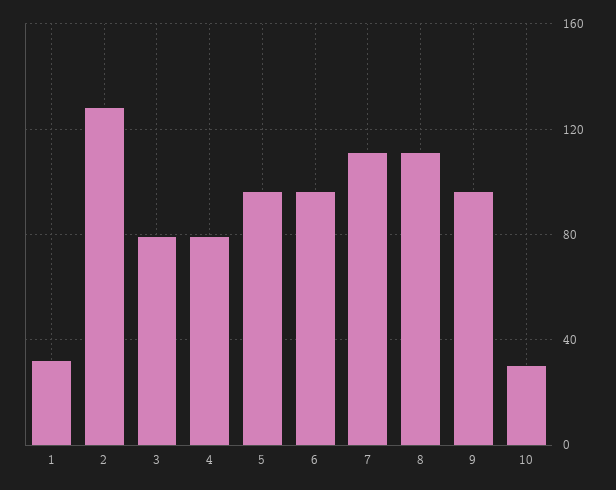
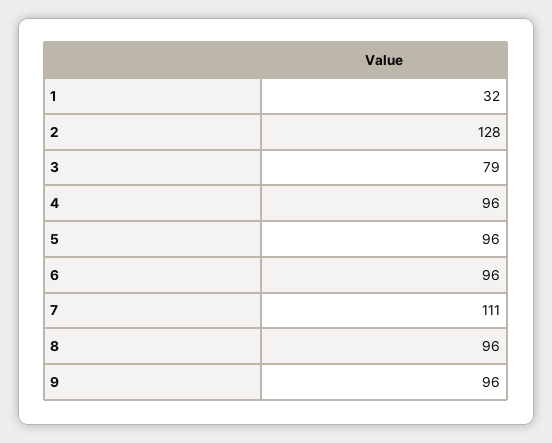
4: 80 -> 96
8: 110 -> 96
10: 30 -> none

